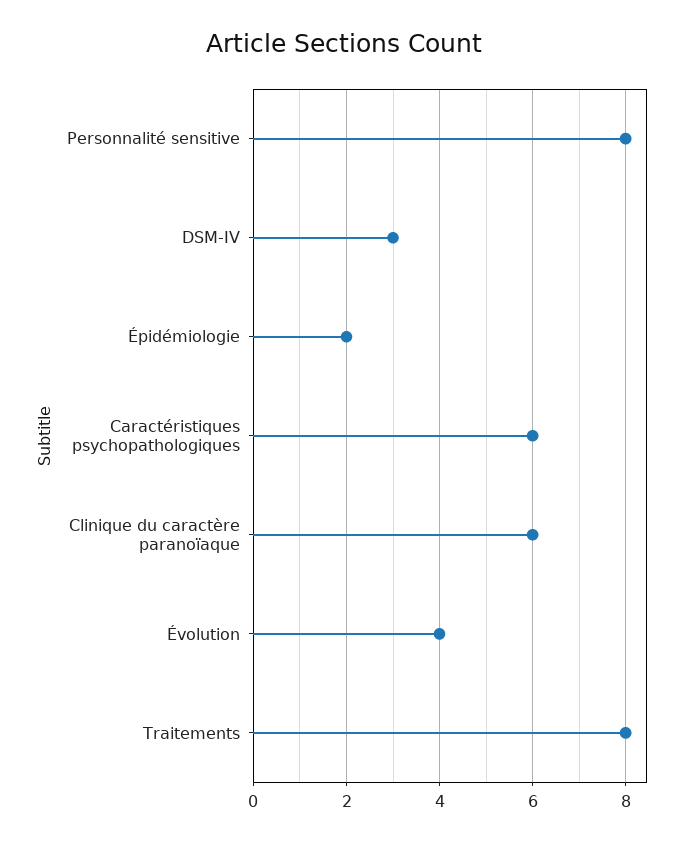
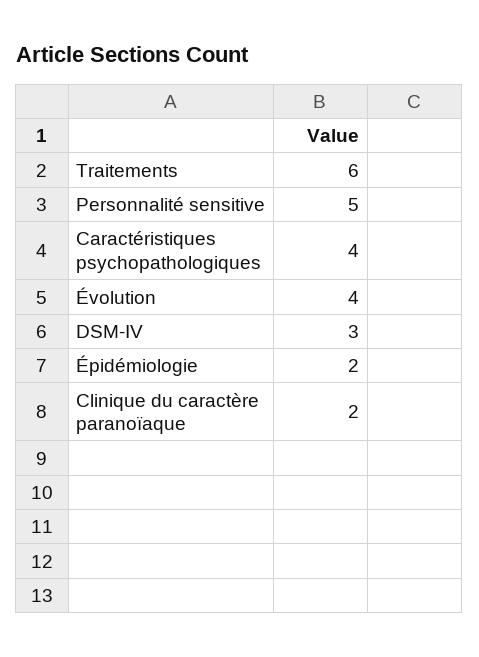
Personnalité sensitive: 8 -> 5
Caractéristiques psychopathologiques: 6 -> 4
Clinique du caractère paranoïaque: 6 -> 2
Traitements: 8 -> 6

